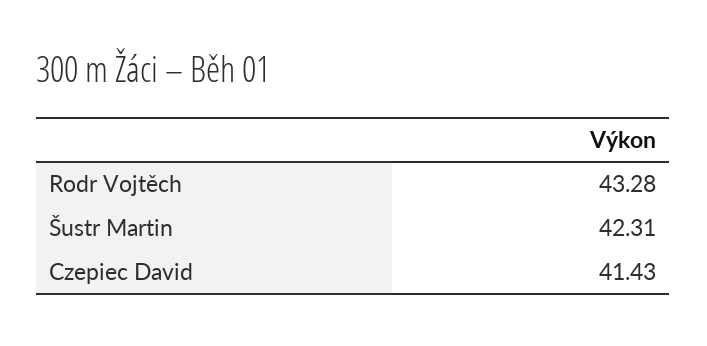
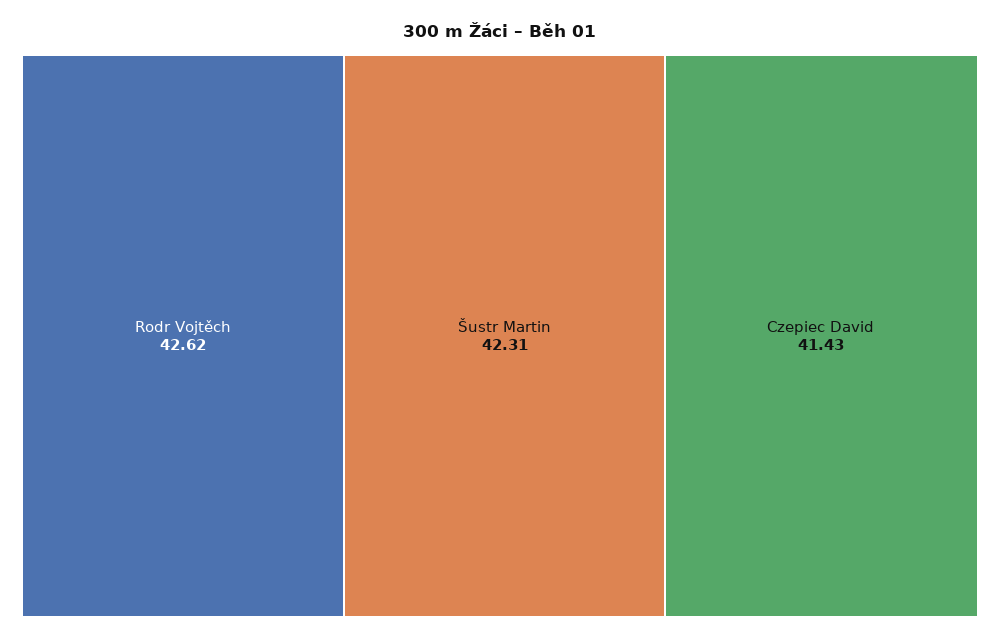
Rodr Vojtěch: 43.28 -> 42.62

